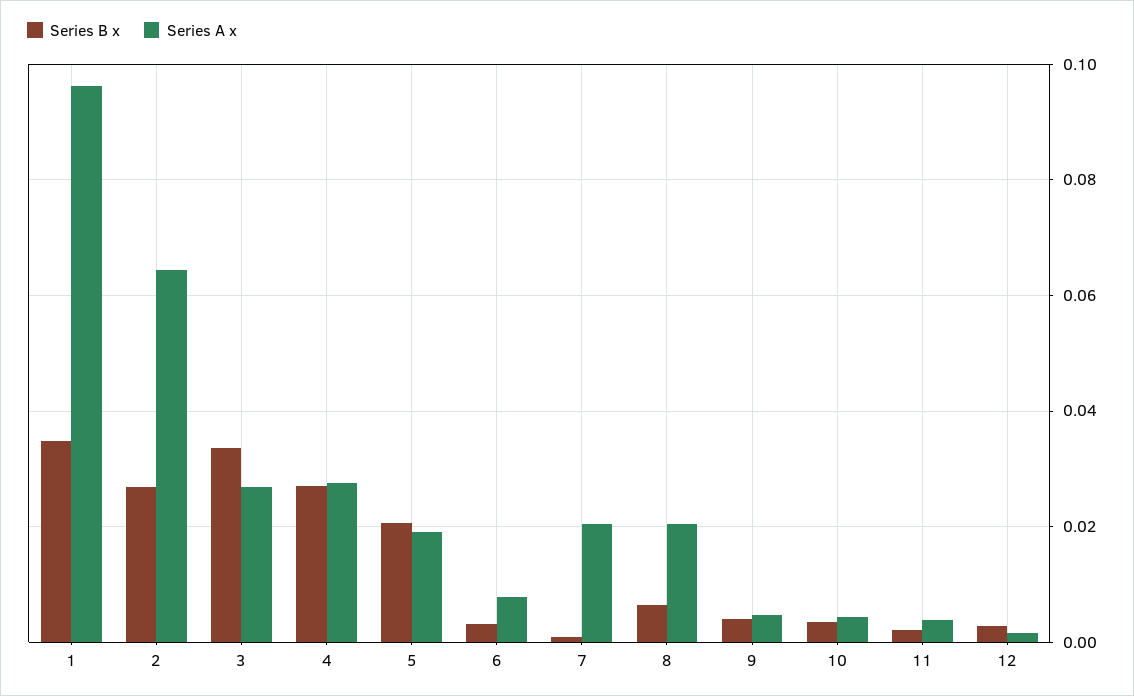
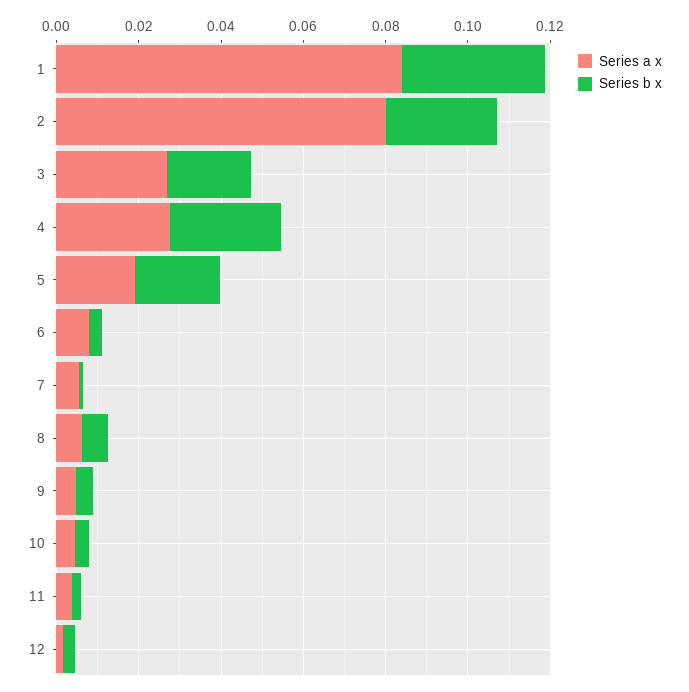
Series A x, 1: 0.096 -> 0.085
Series A x, 2: 0.064 -> 0.08
Series B x, 3: 0.034 -> 0.02
Series A x, 7: 0.02 -> 0.005
Series A x, 8: 0.02 -> 0.005

